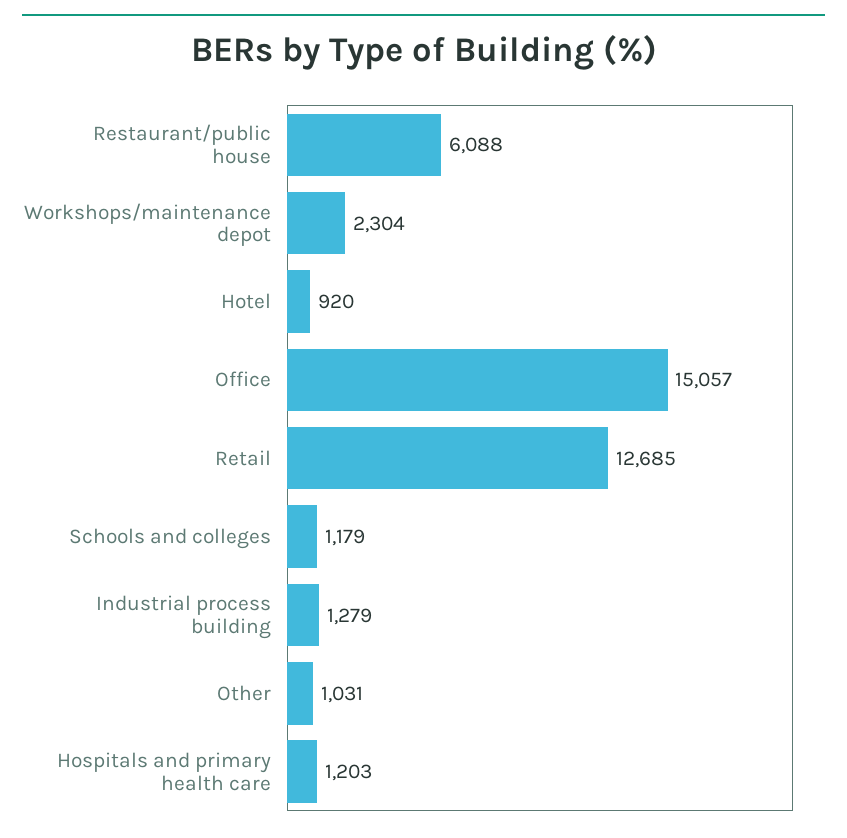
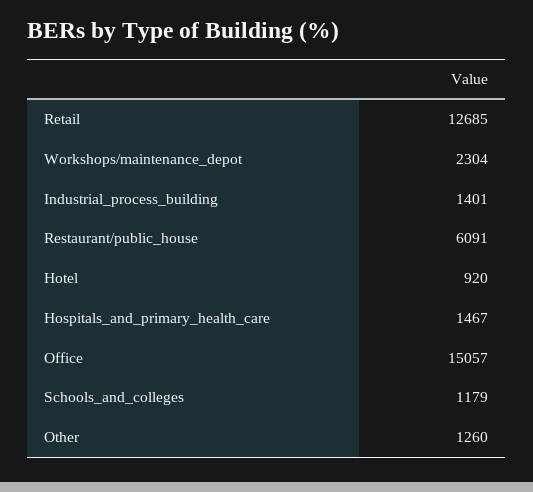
Restaurant/public house: 6088 -> 6091
Industrial process building: 1279 -> 1401
Other: 1031 -> 1260
Hospitals and primary health care: 1203 -> 1467

